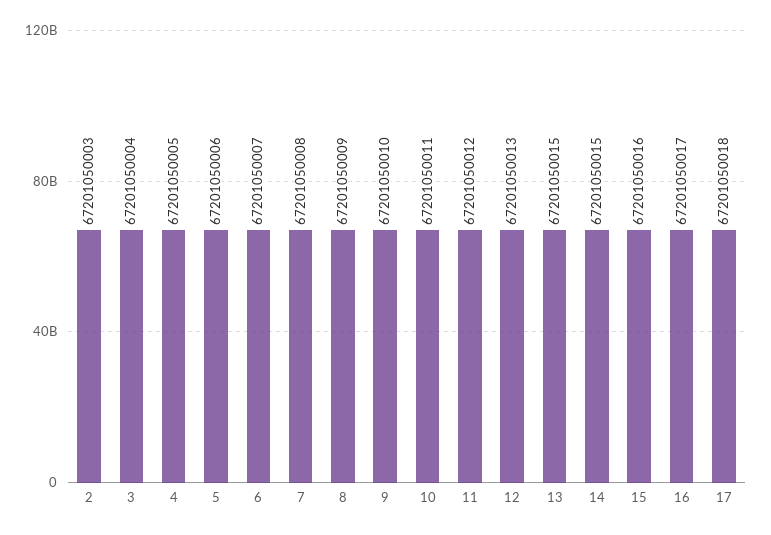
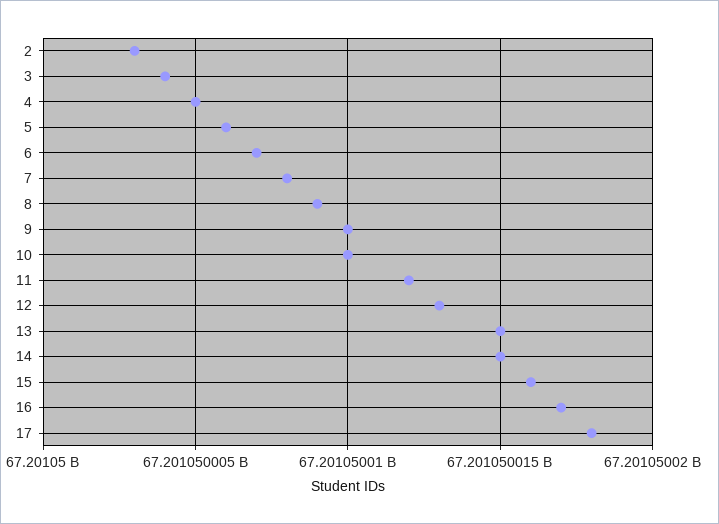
10: 67201050011 -> 67201050010

